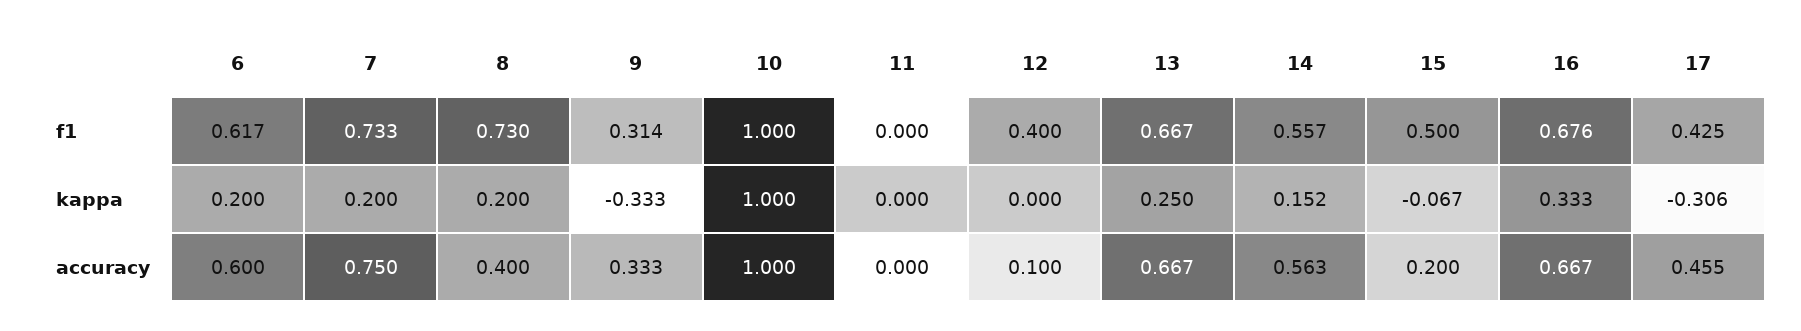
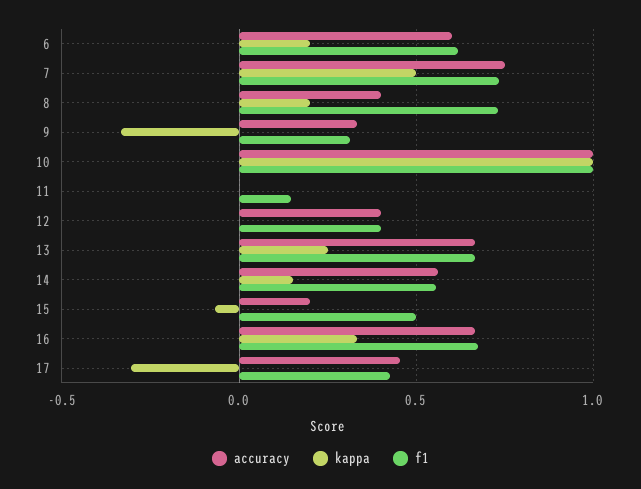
f1, 11: 0 -> 0.15
kappa, 7: 0.2 -> 0.5
accuracy, 12: 0.1 -> 0.4

